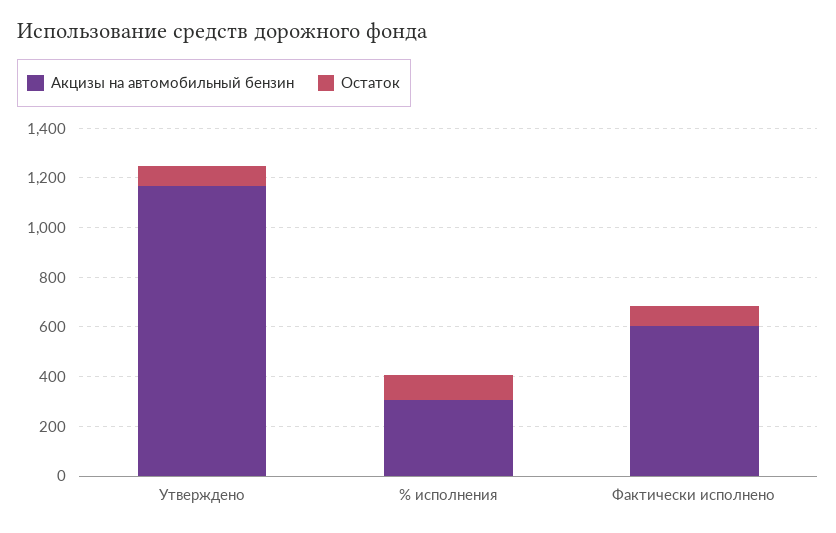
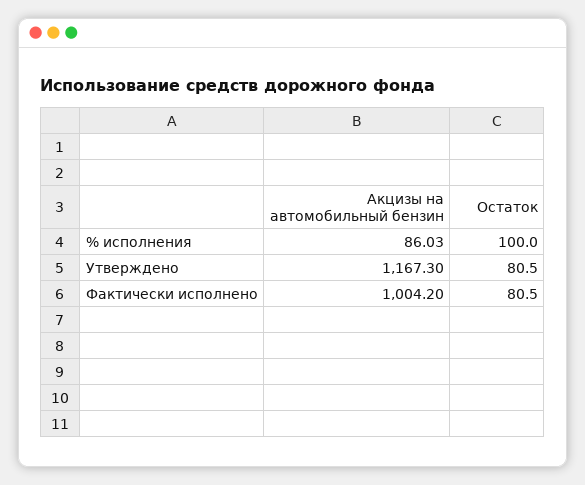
Акцизы на автомобильный бензин, % исполнения: 300 -> 86.03
Акцизы на автомобильный бензин, Фактически исполнено: 600 -> 1004.2

